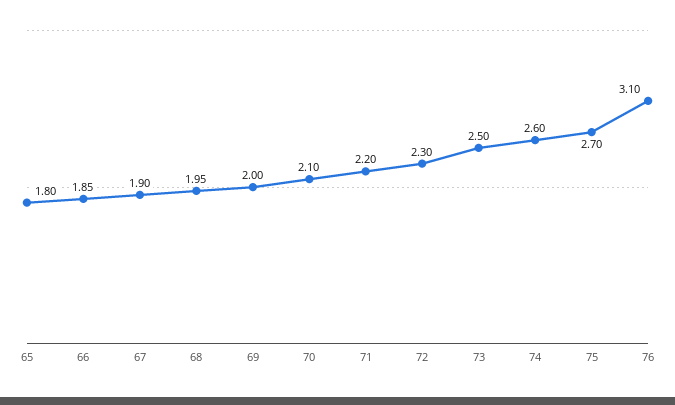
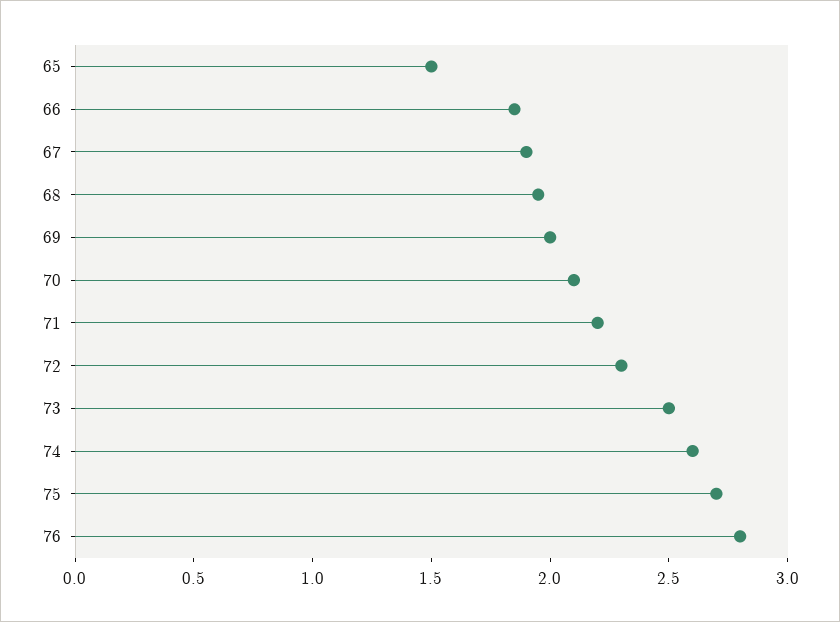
65: 1.8 -> 1.5
76: 3.1 -> 2.8

